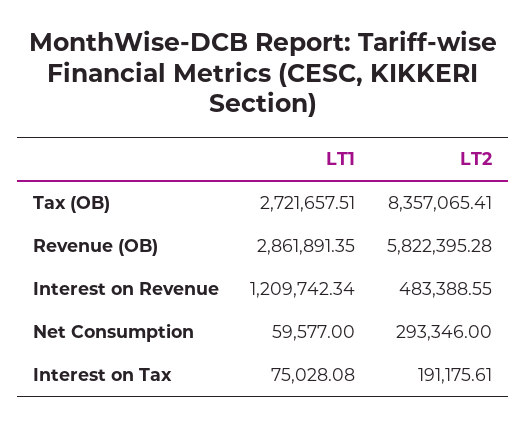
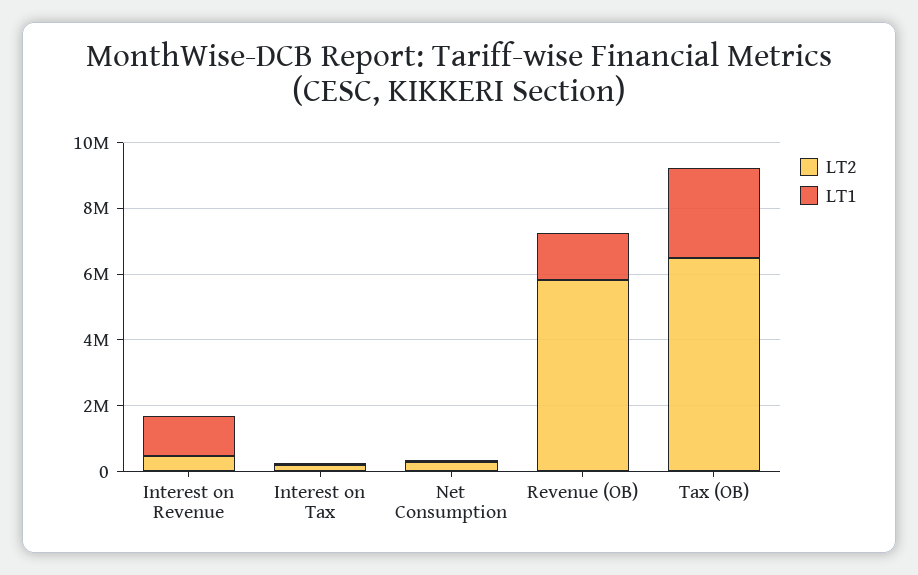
LT2, Tax (OB): 8357065.41 -> 6500000
LT1, Revenue (OB): 2861891.35 -> 1500000

